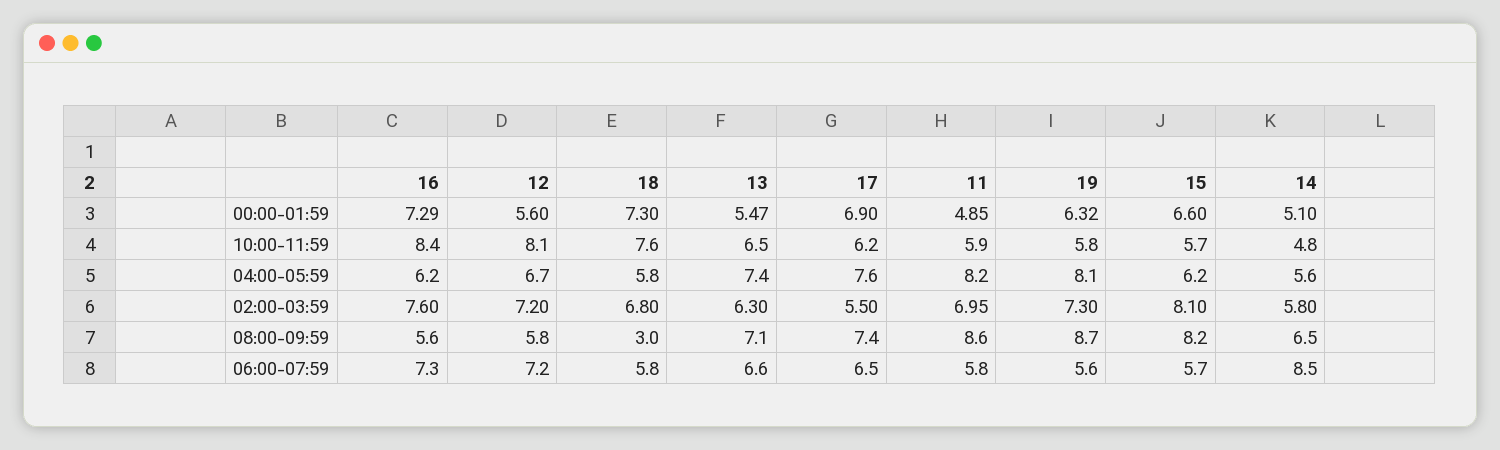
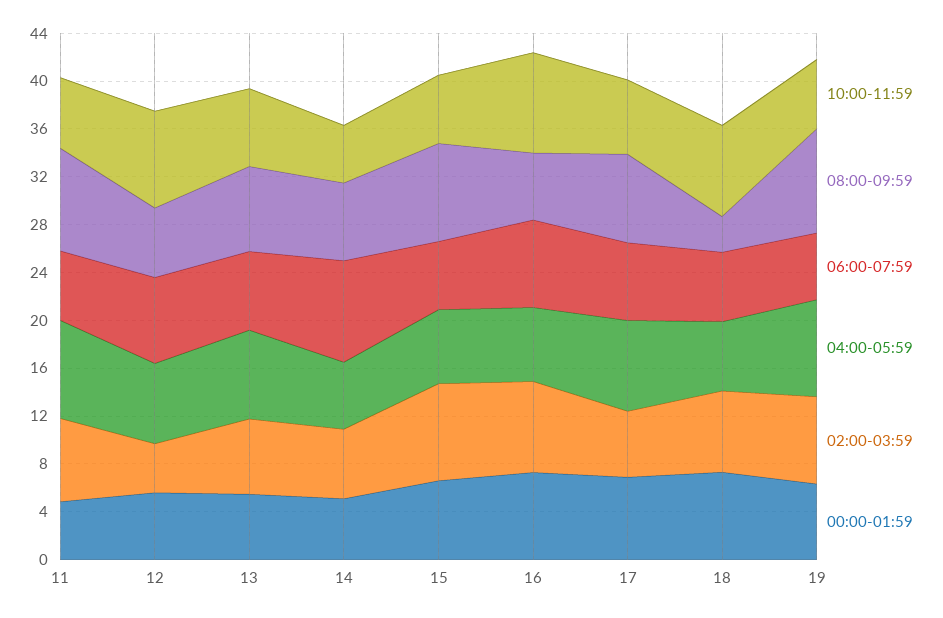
02:00-03:59, 12: 7.2 -> 4

